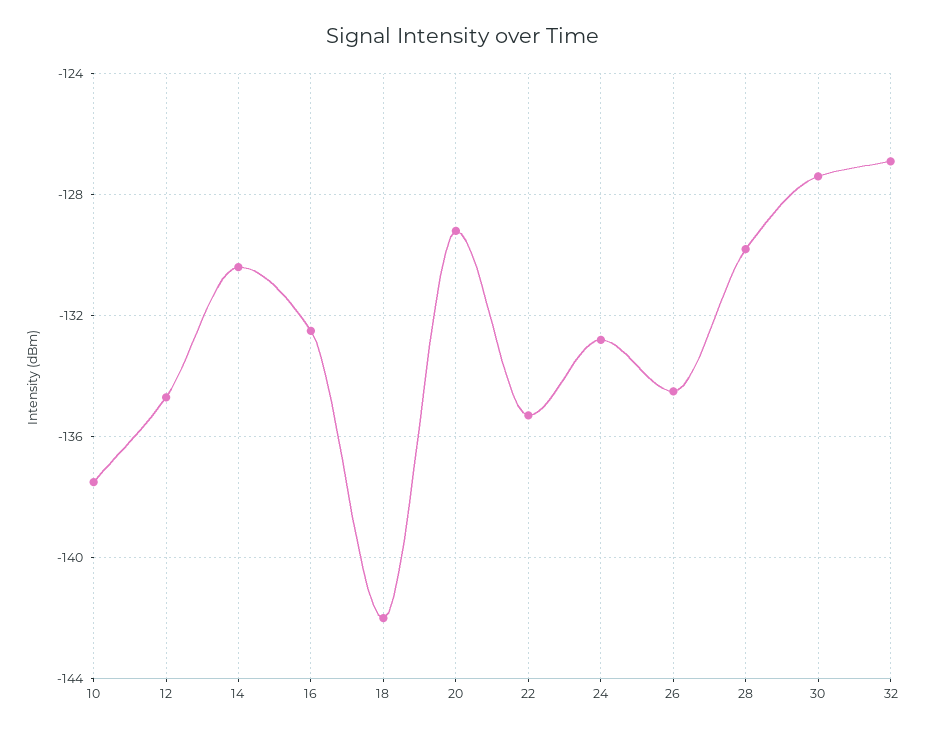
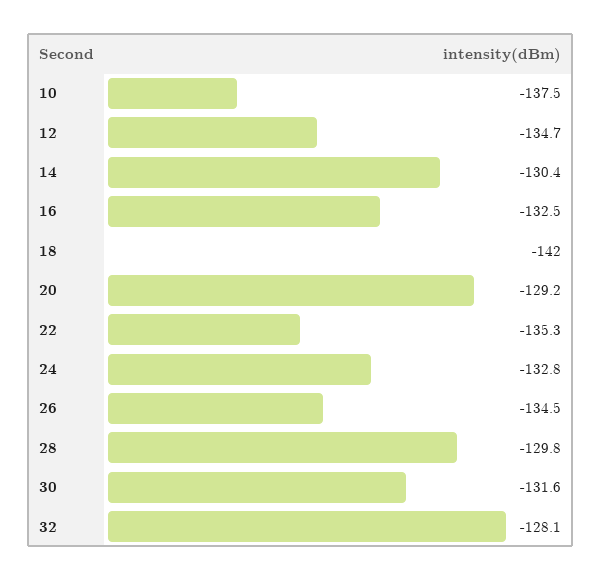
30: -127.5 -> -131.6
32: -127 -> -128.1

